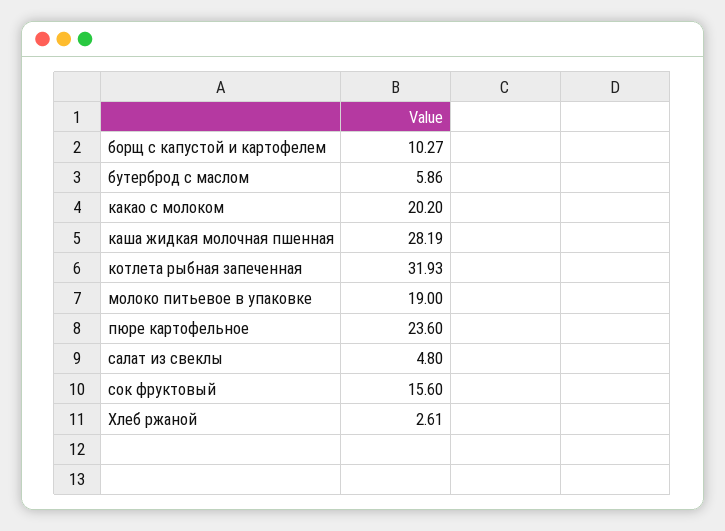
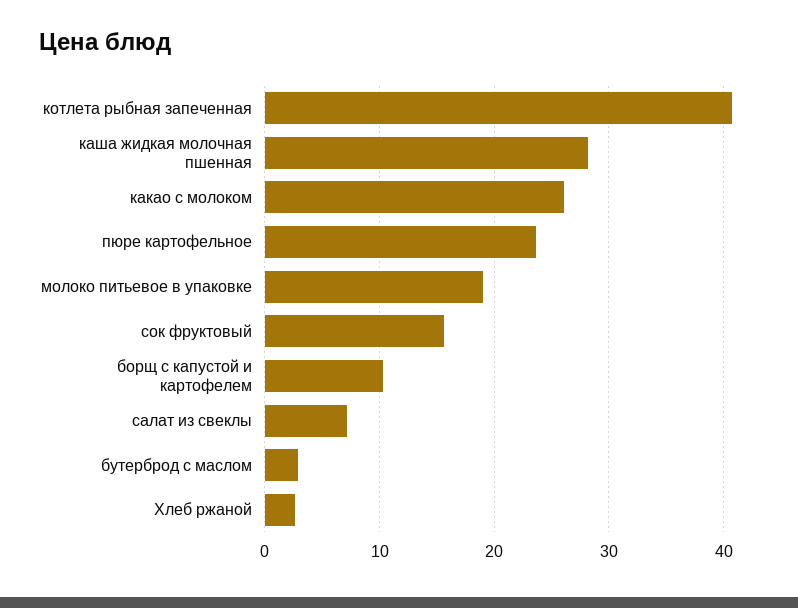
бутерброд с маслом: 5.86 -> 3
какао с молоком: 20.2 -> 26
котлета рыбная запеченная: 31.93 -> 41
салат из свеклы: 4.8 -> 7

